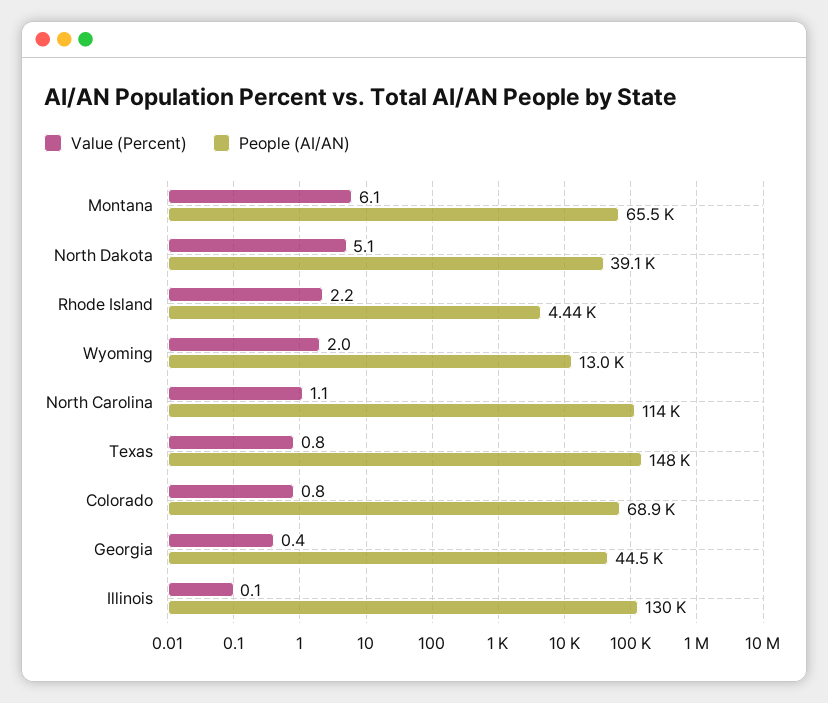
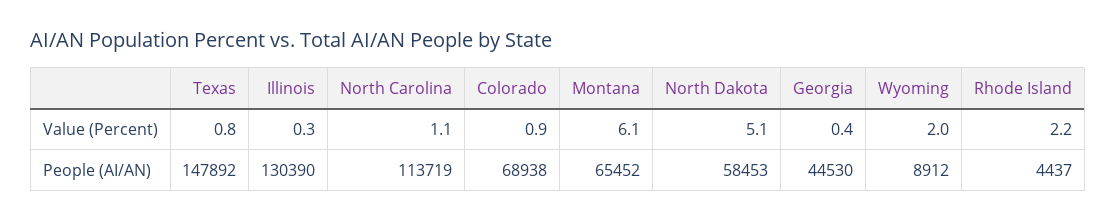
People (AI/AN), North Dakota: 39100 -> 58453
People (AI/AN), Wyoming: 13000 -> 8912
Value (Percent), Colorado: 0.8 -> 0.9
Value (Percent), Illinois: 0.1 -> 0.3

